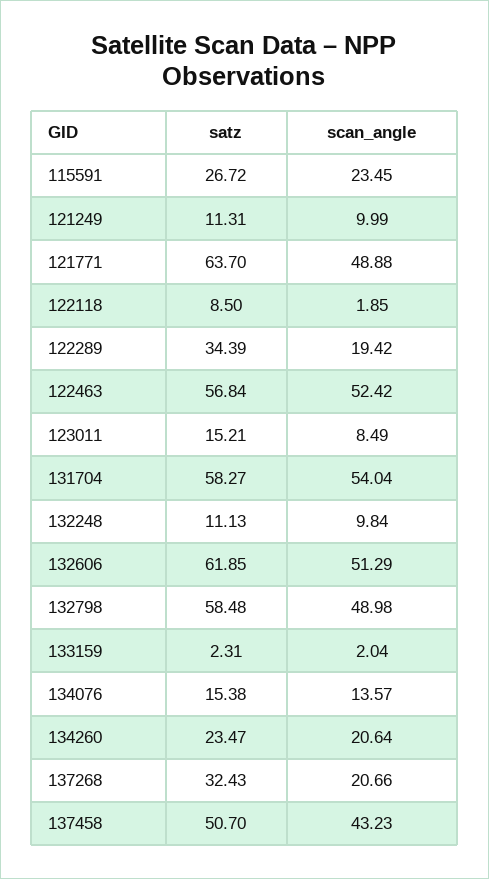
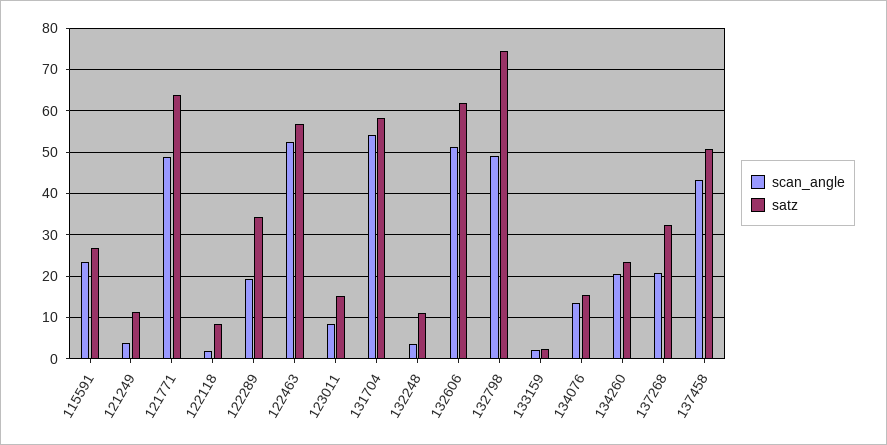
scan_angle, 121249: 9.99 -> 4
scan_angle, 132248: 9.84 -> 4
satz, 132798: 58.48 -> 74

